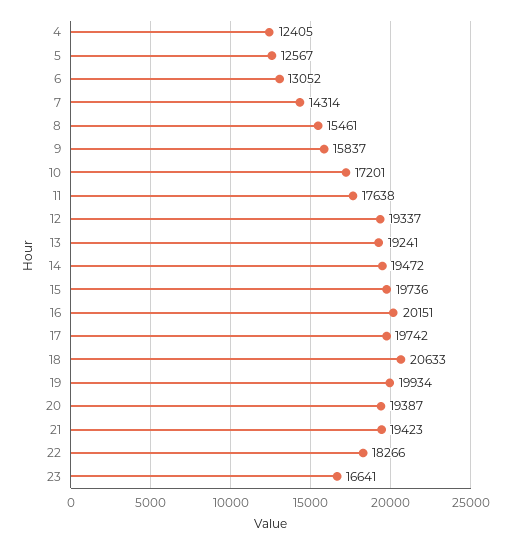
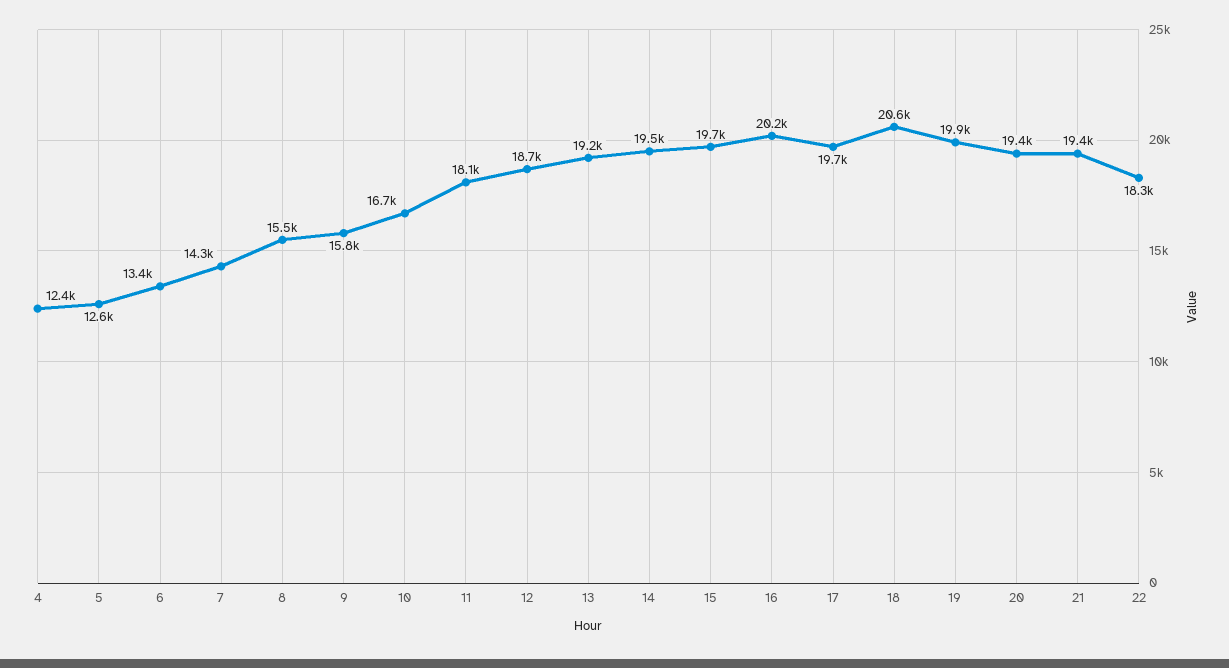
6: 13052 -> 13400
10: 17201 -> 16700
11: 17638 -> 18100
12: 19337 -> 18700
23: 16641 -> none

